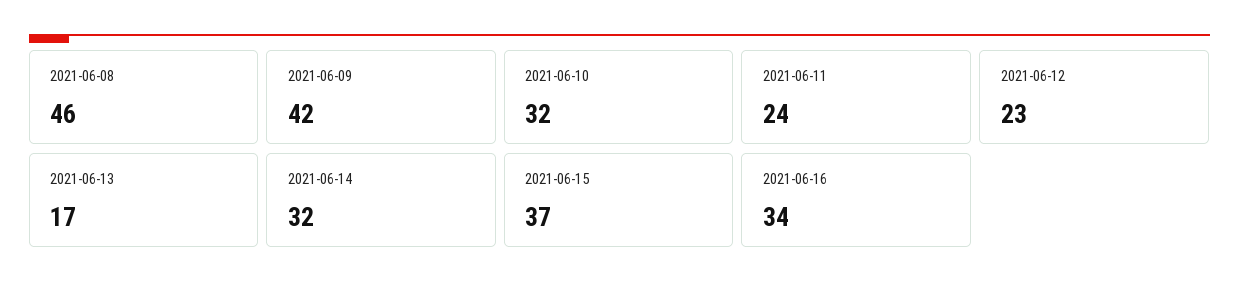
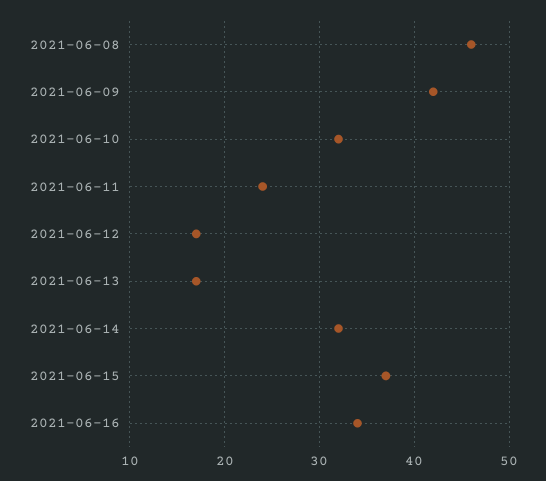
2021-06-12: 23 -> 17

